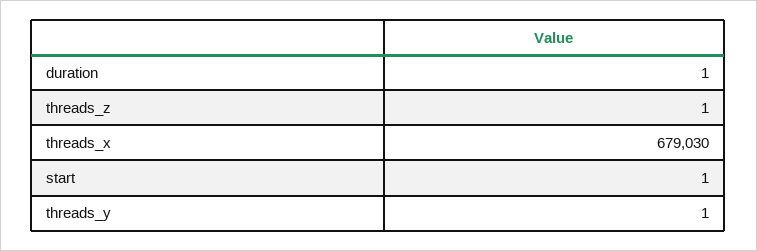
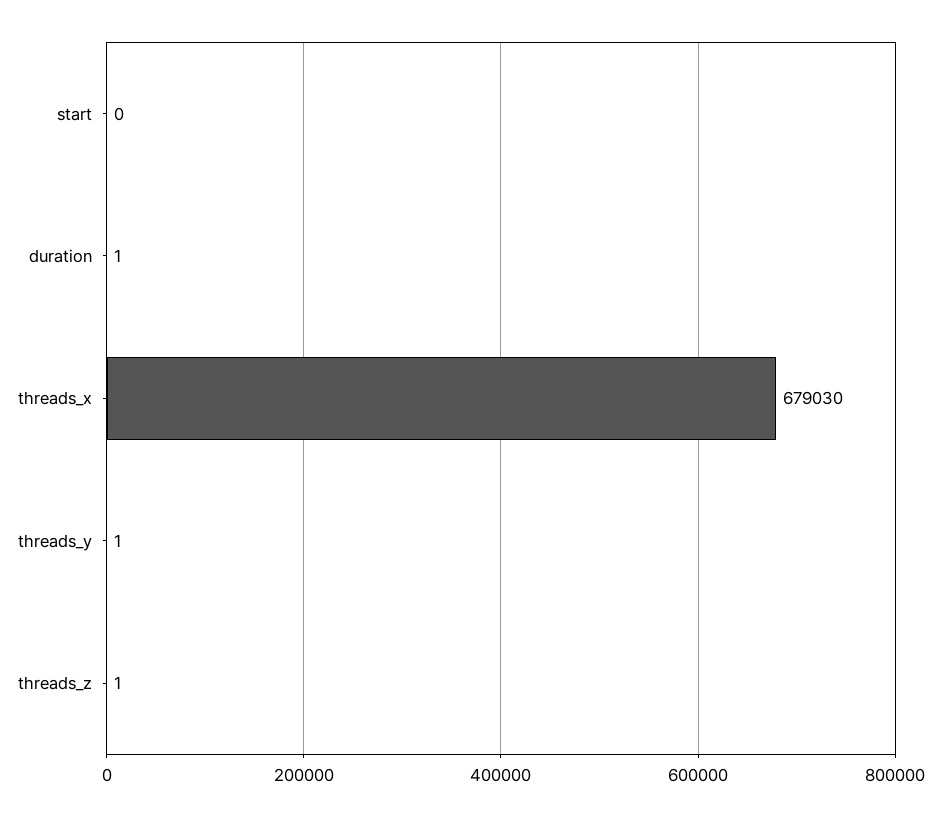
start: 1 -> 0

